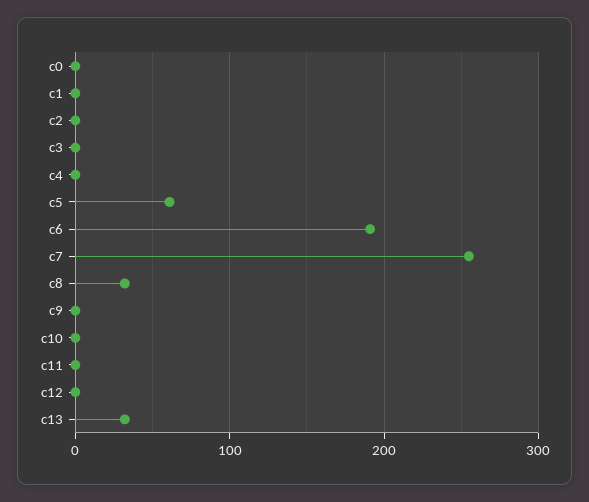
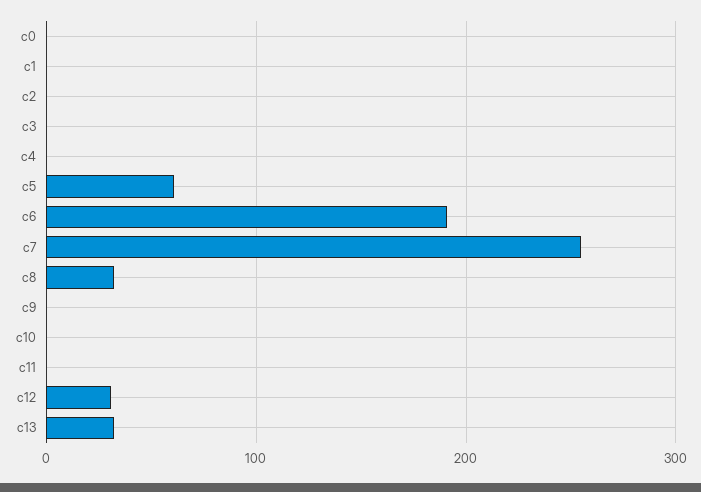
c12: 0 -> 30

